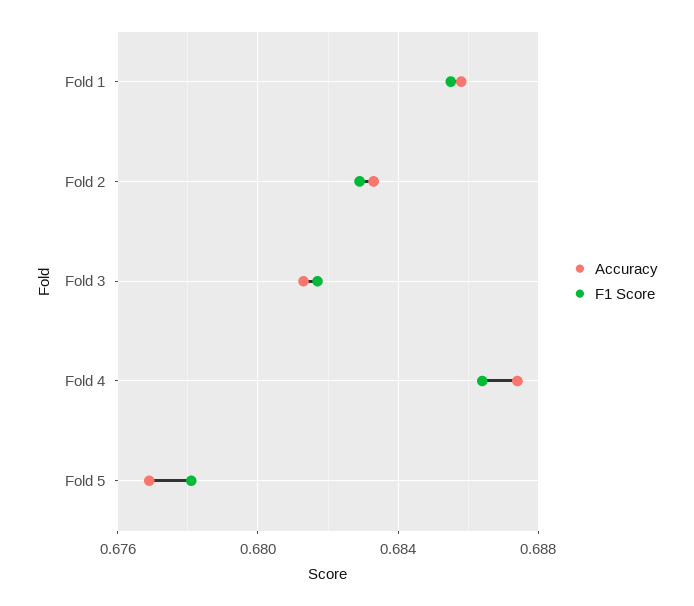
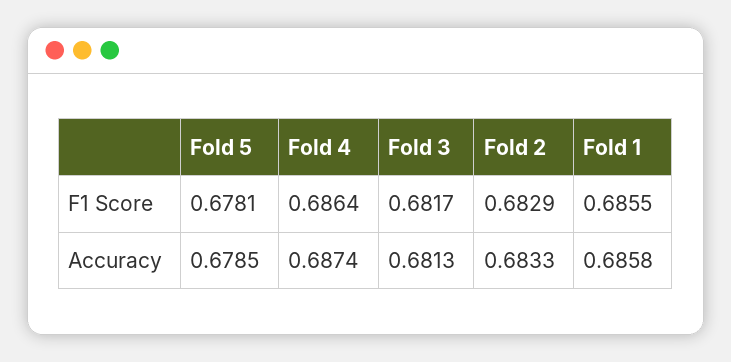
Accuracy, Fold 5: 0.677 -> 0.6785

